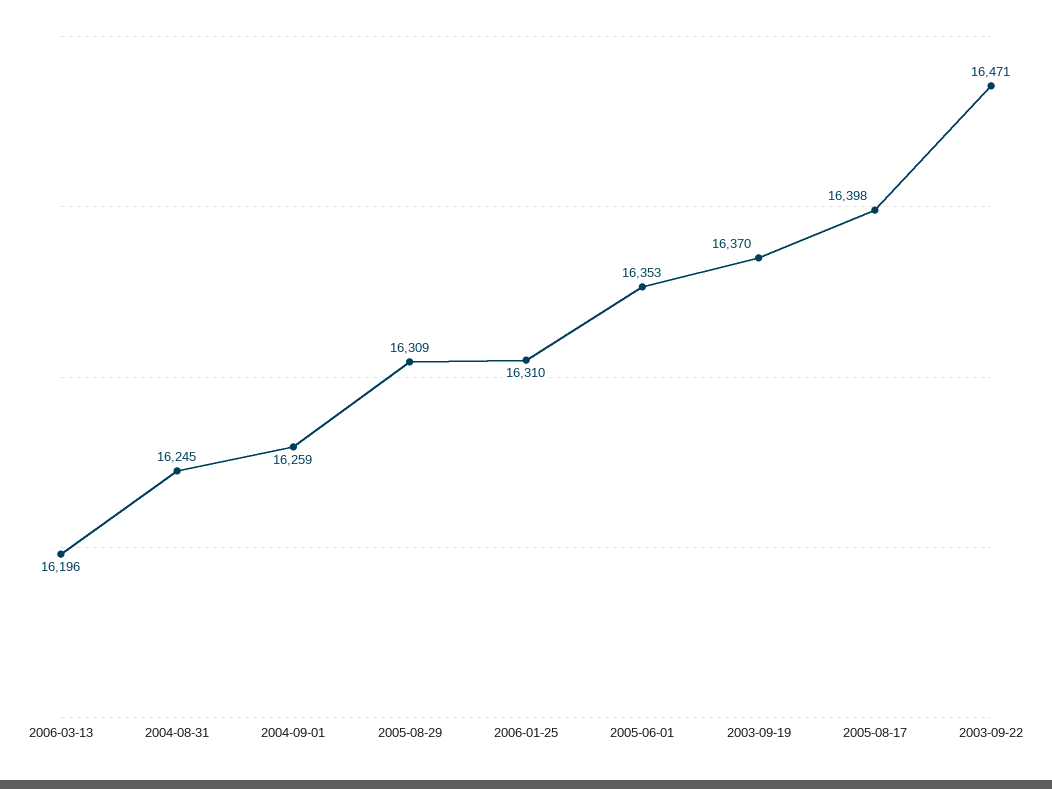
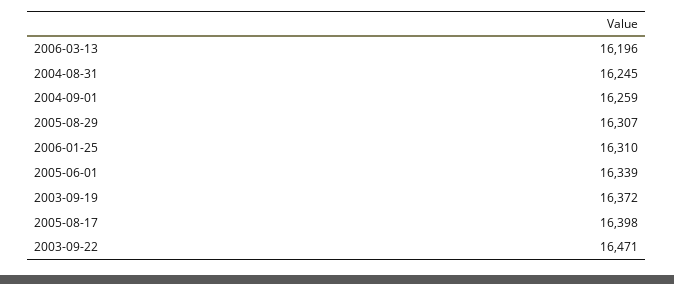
2005-08-29: 16309 -> 16307
2005-06-01: 16353 -> 16339
2003-09-19: 16370 -> 16372

